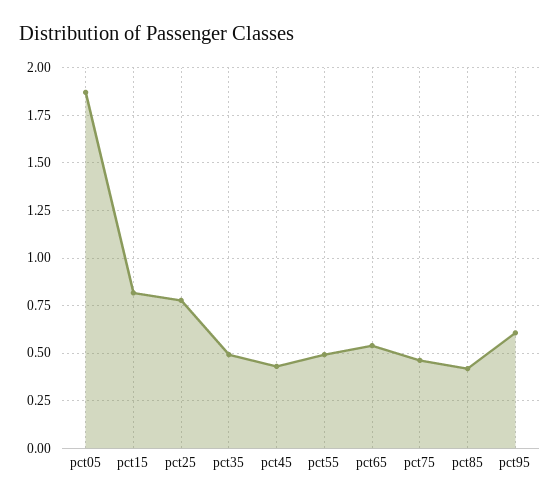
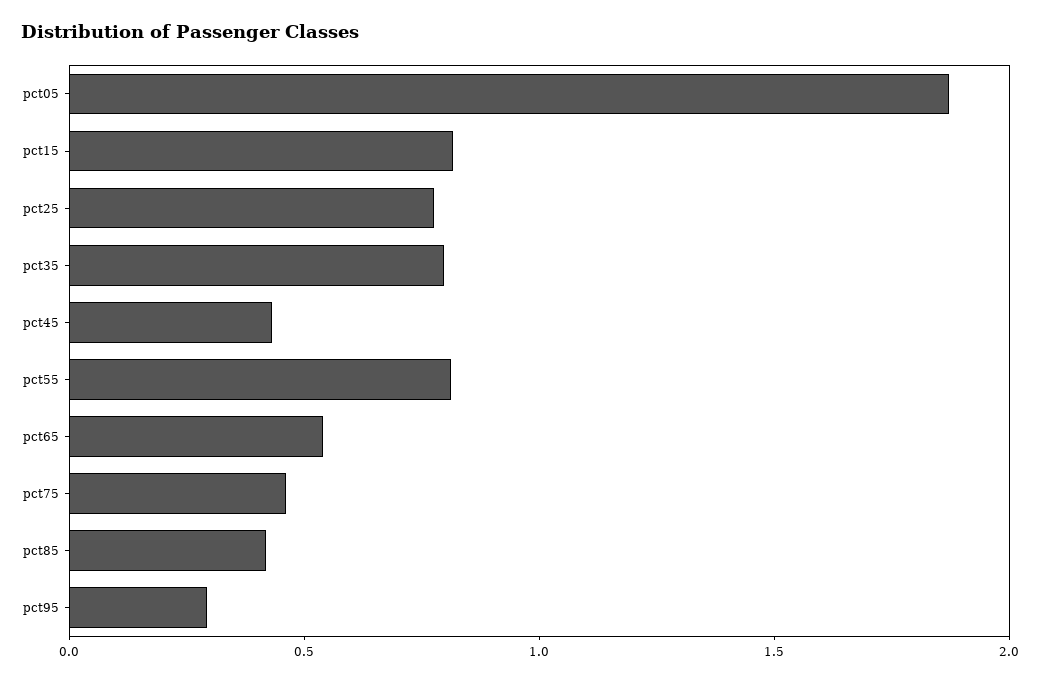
pct35: 0.5 -> 0.8
pct55: 0.5 -> 0.8
pct95: 0.6 -> 0.3

